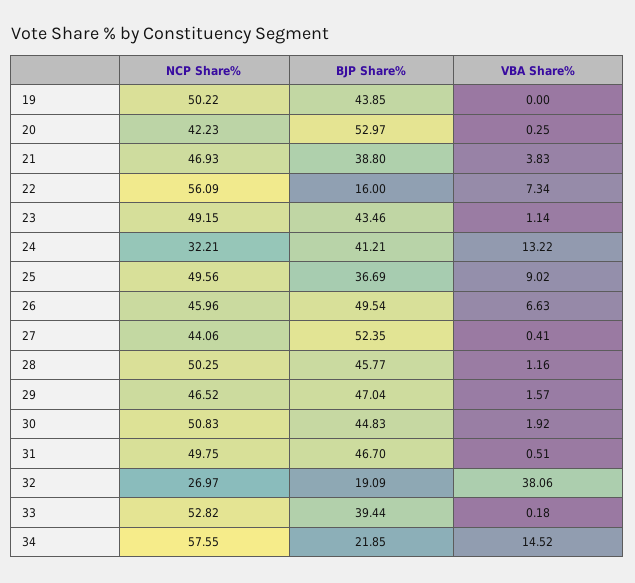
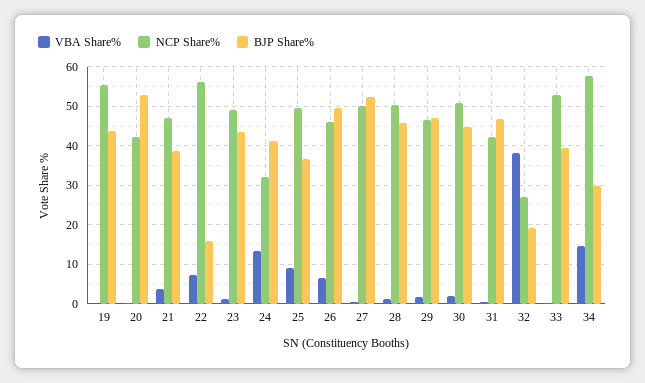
NCP Share%, 19: 50.22 -> 56
NCP Share%, 27: 44.06 -> 50
NCP Share%, 31: 49.75 -> 42
BJP Share%, 34: 21.85 -> 30

